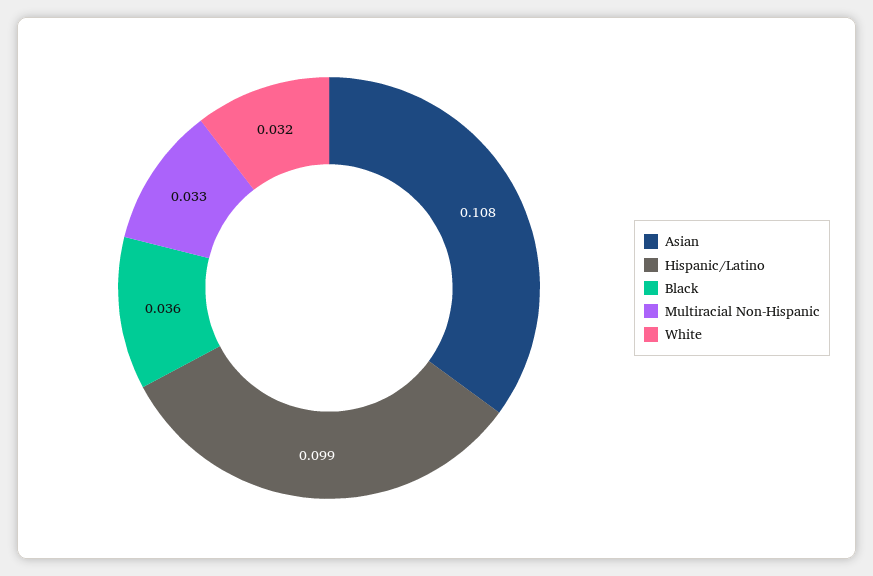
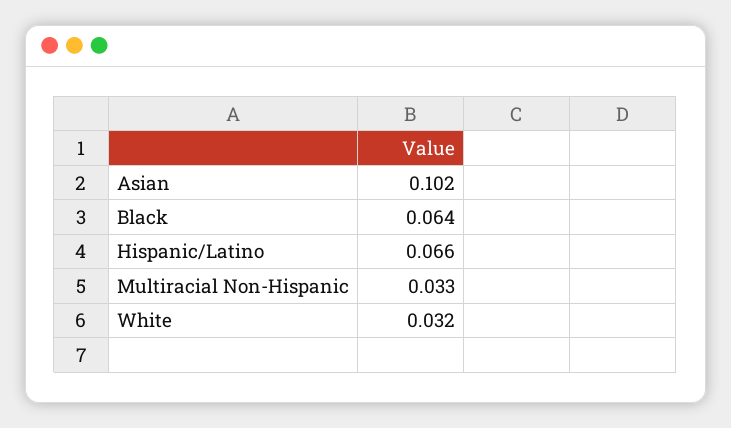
Asian: 0.108 -> 0.102
Hispanic/Latino: 0.099 -> 0.066
Black: 0.036 -> 0.064

